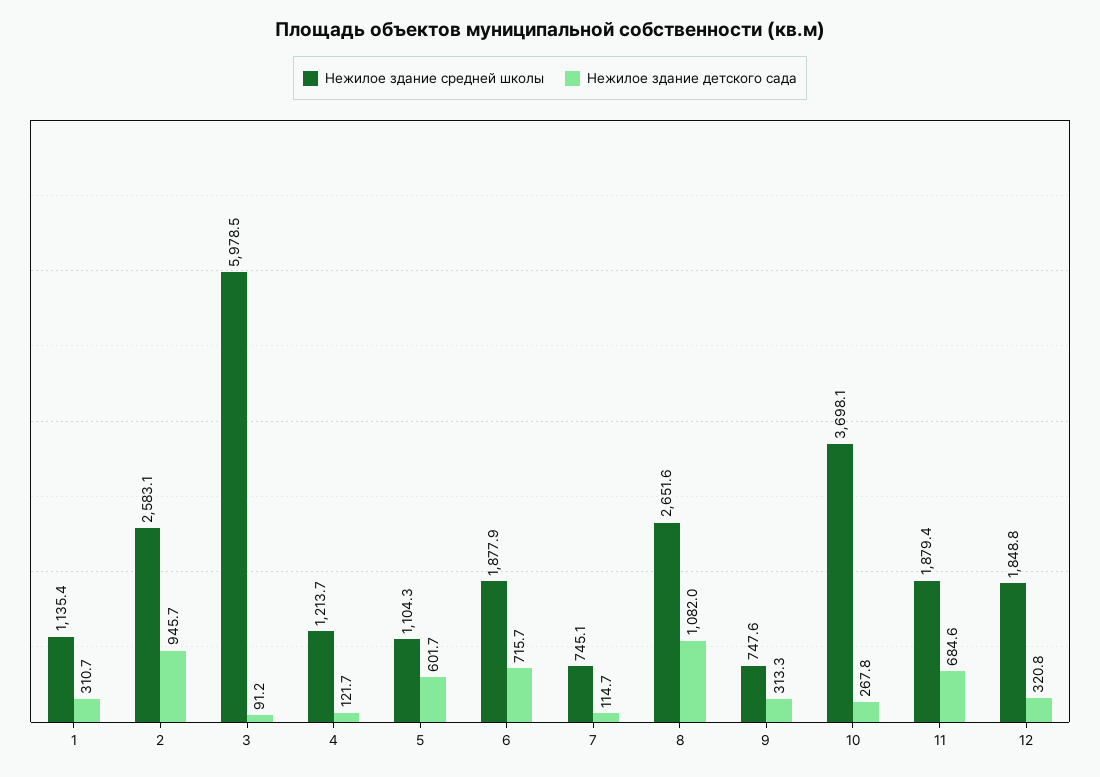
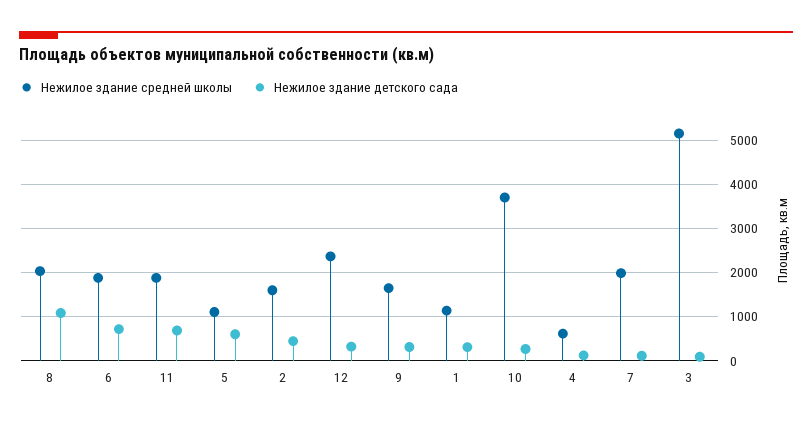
Нежилое здание средней школы, 2: 2583.1 -> 1600
Нежилое здание детского сада, 2: 945.7 -> 400
Нежилое здание средней школы, 3: 5978.5 -> 5200
Нежилое здание средней школы, 4: 1213.7 -> 600
Нежилое здание средней школы, 7: 745.1 -> 2000
Нежилое здание средней школы, 8: 2651.6 -> 2000
Нежилое здание средней школы, 9: 747.6 -> 1600
Нежилое здание средней школы, 12: 1848.8 -> 2400

